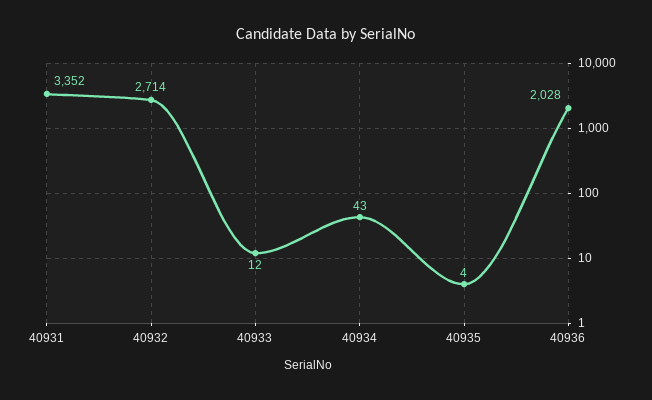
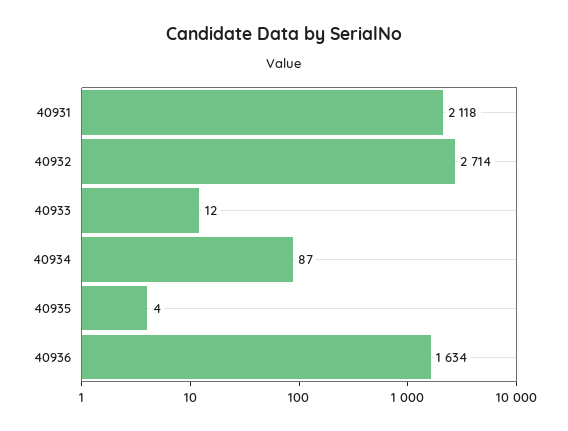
40931: 3352 -> 2118
40934: 43 -> 87
40936: 2028 -> 1634

